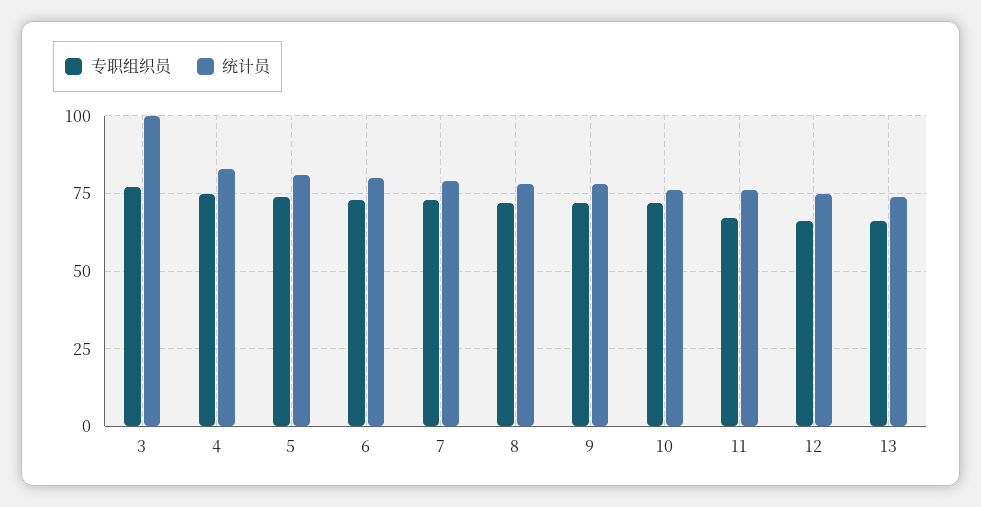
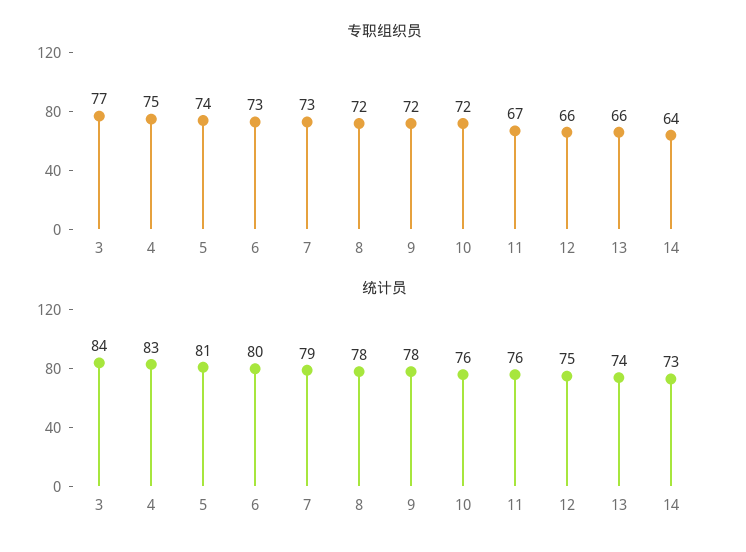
统计员, 3: 100 -> 84
专职组织员, 14: none -> 64
统计员, 14: none -> 73

